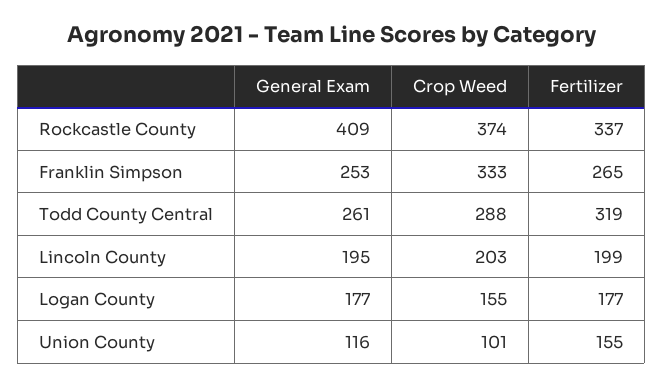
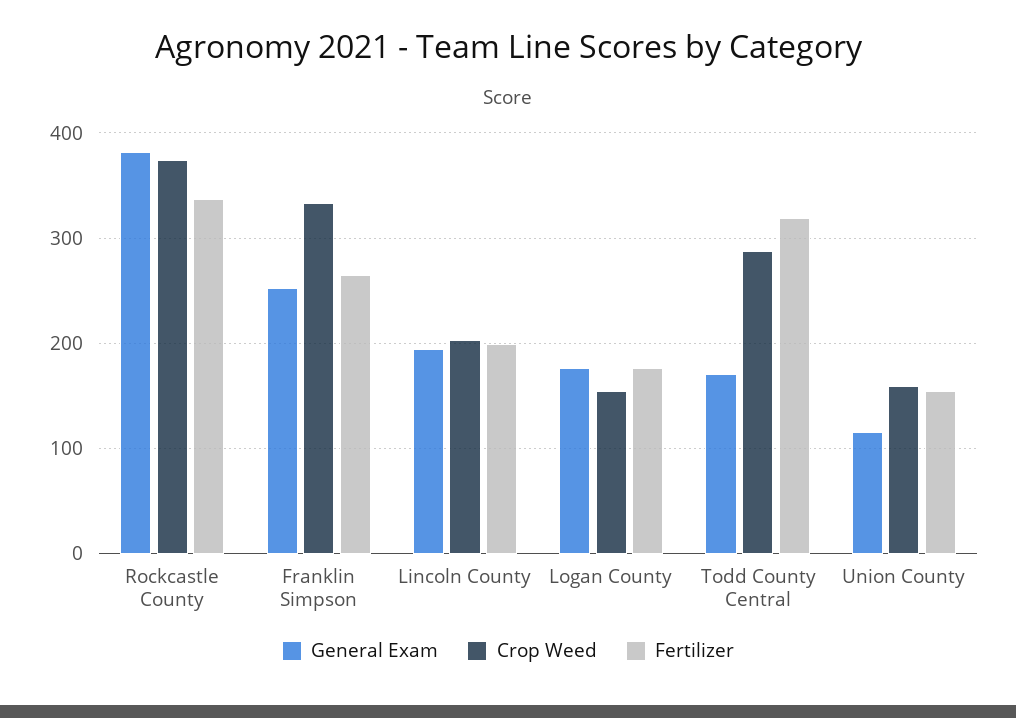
General Exam, Rockcastle County: 409 -> 380
General Exam, Todd County Central: 261 -> 170
Crop Weed, Union County: 101 -> 160

